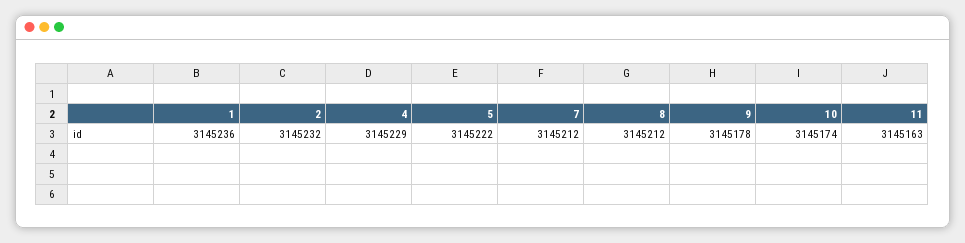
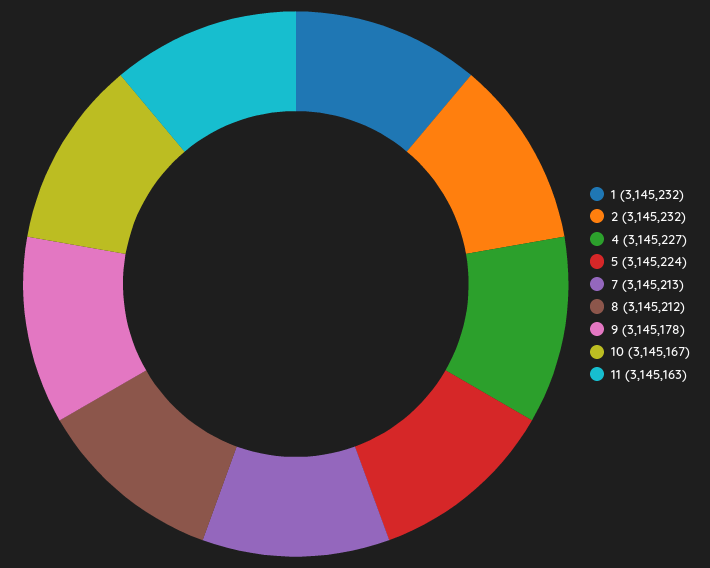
1: 3145236 -> 3145232
4: 3145229 -> 3145227
5: 3145222 -> 3145224
7: 3145212 -> 3145213
10: 3145174 -> 3145167

